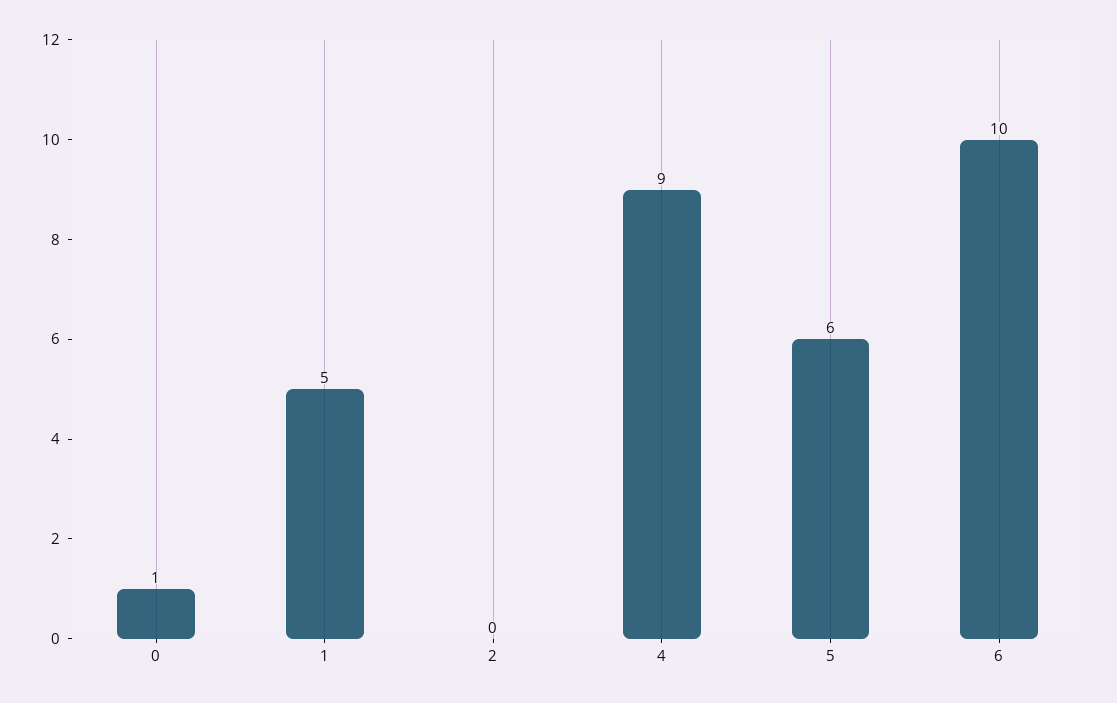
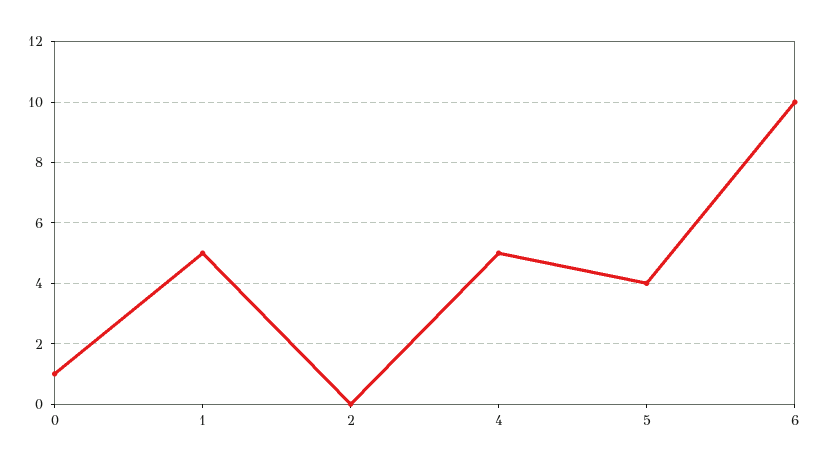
4: 9 -> 5
5: 6 -> 4

